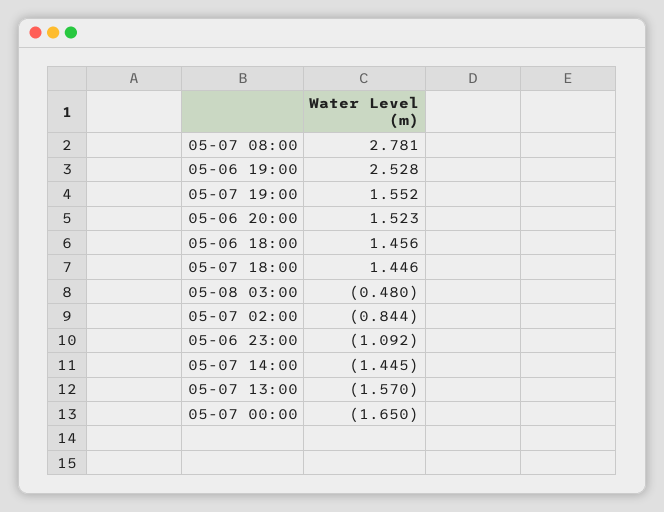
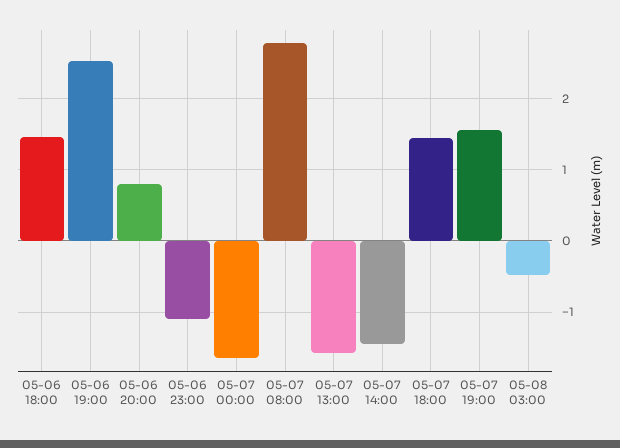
05-06 20:00: 1.523 -> 0.8
05-07 02:00: -0.844 -> none

